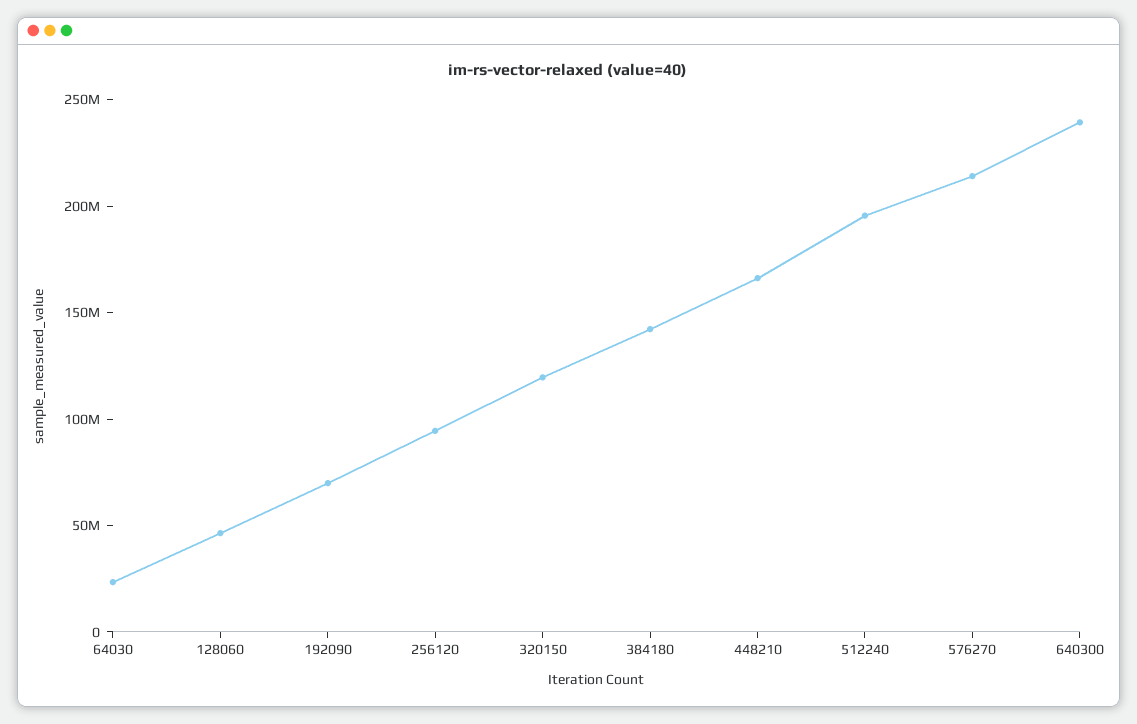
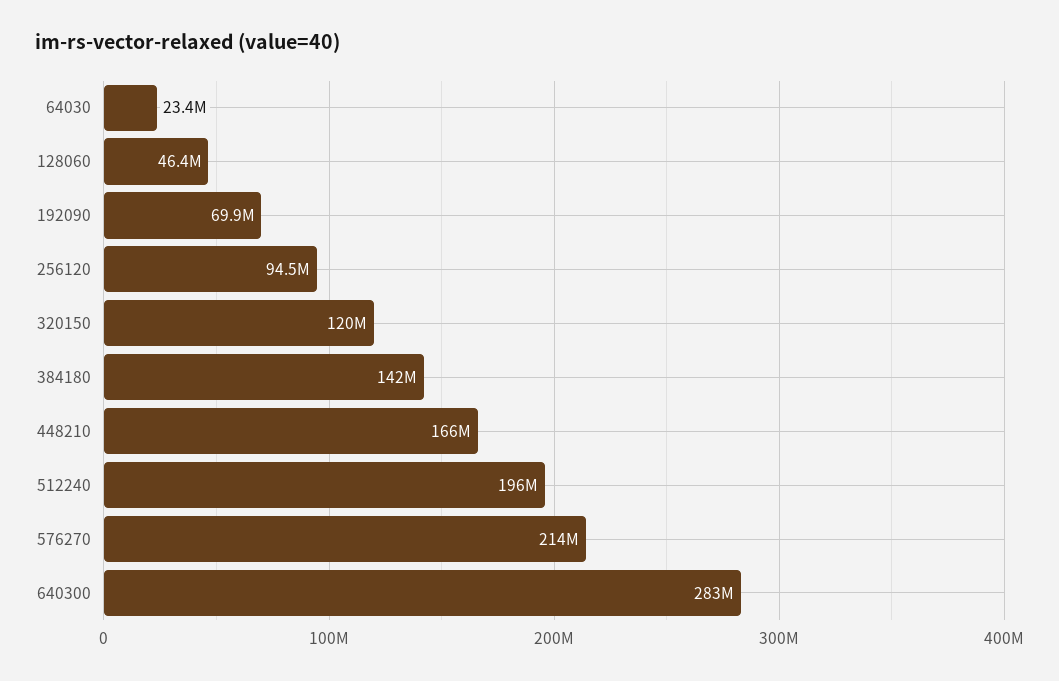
640300: 240000000 -> 283000000

